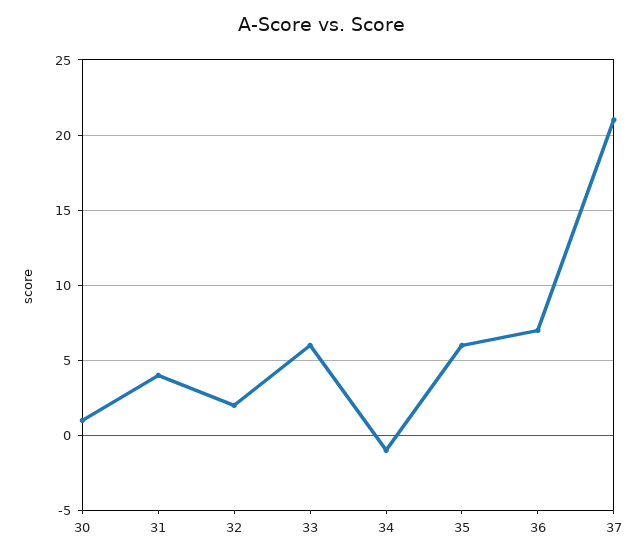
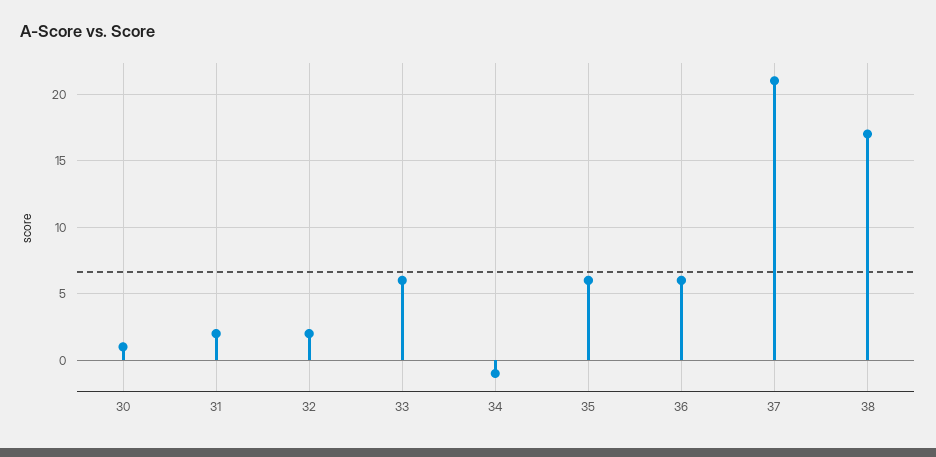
31: 4 -> 2
36: 7 -> 6
38: none -> 17

